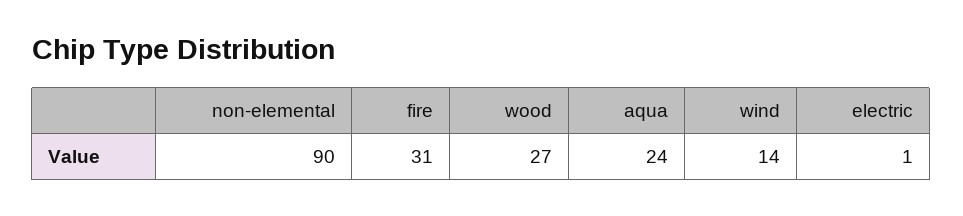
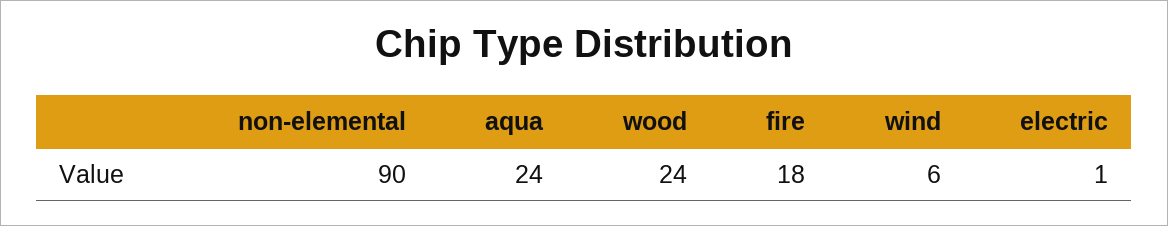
fire: 31 -> 18
wood: 27 -> 24
wind: 14 -> 6

